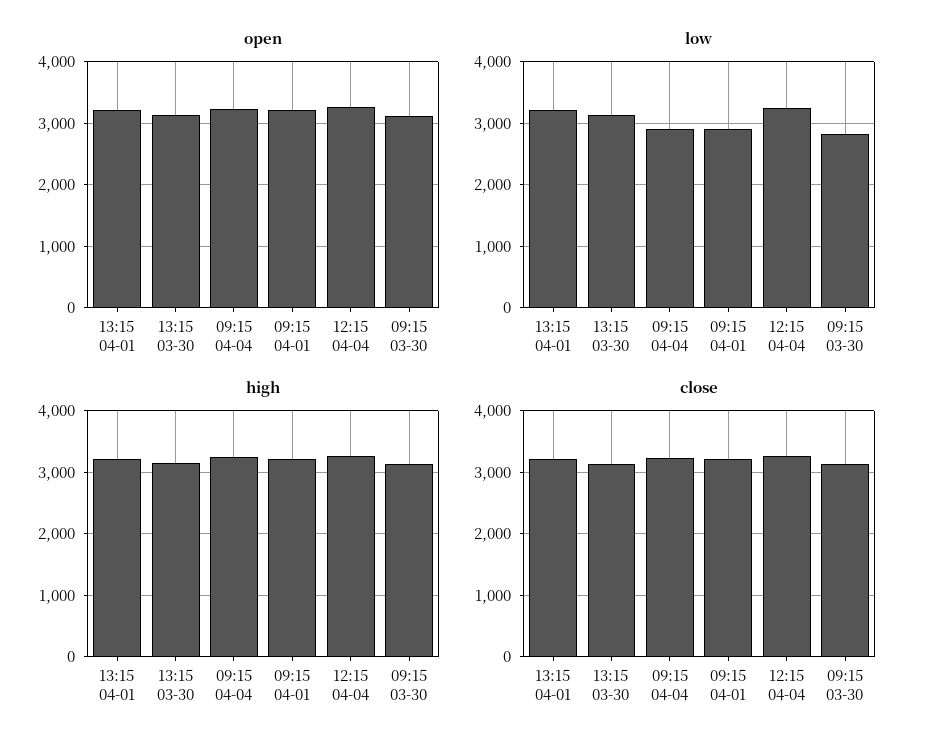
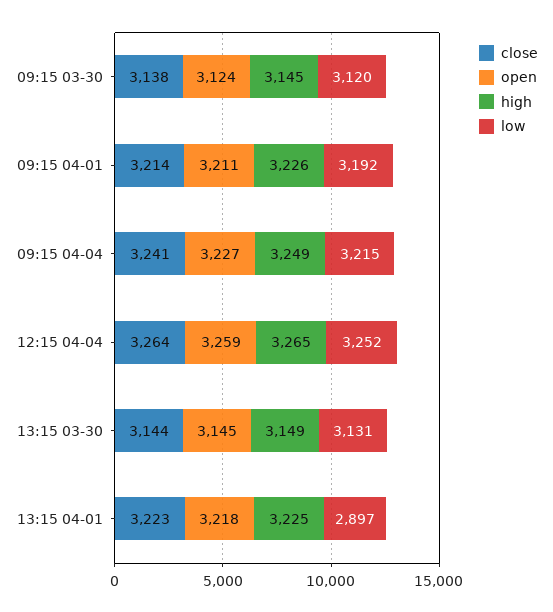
low, 13:15 04-01: 3200 -> 2897
low, 09:15 04-04: 2900 -> 3215
low, 09:15 04-01: 2900 -> 3192
low, 09:15 03-30: 2800 -> 3120

